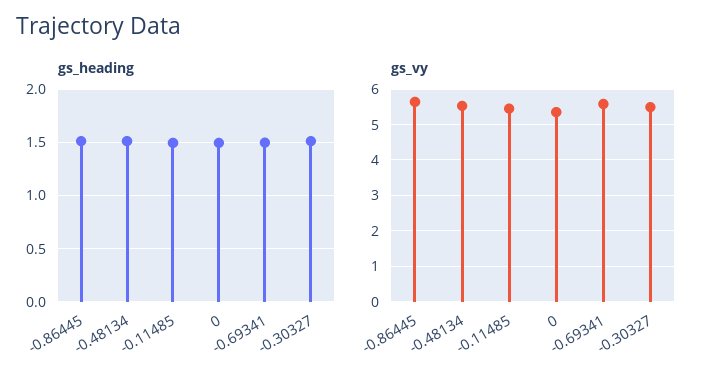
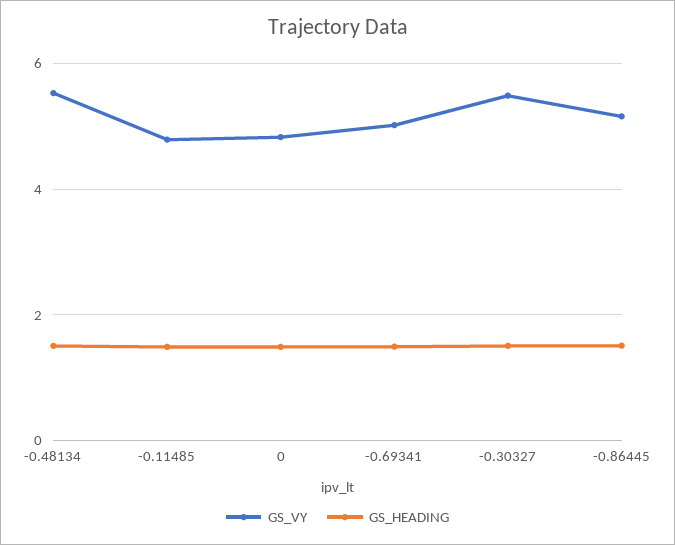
gs_vy, -0.86445: 5.6 -> 5.2
gs_vy, -0.11485: 5.4 -> 4.8
gs_vy, 0: 5.4 -> 4.8
gs_vy, -0.69341: 5.6 -> 5

